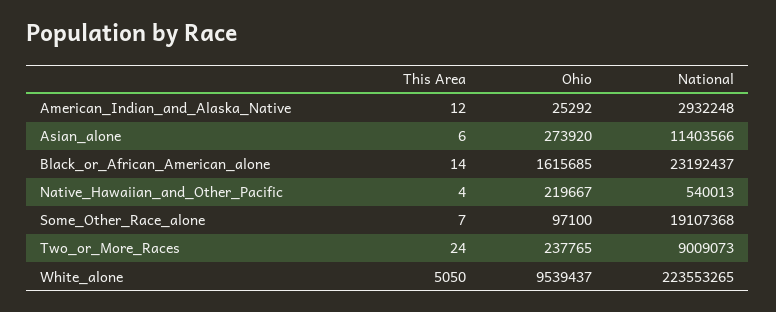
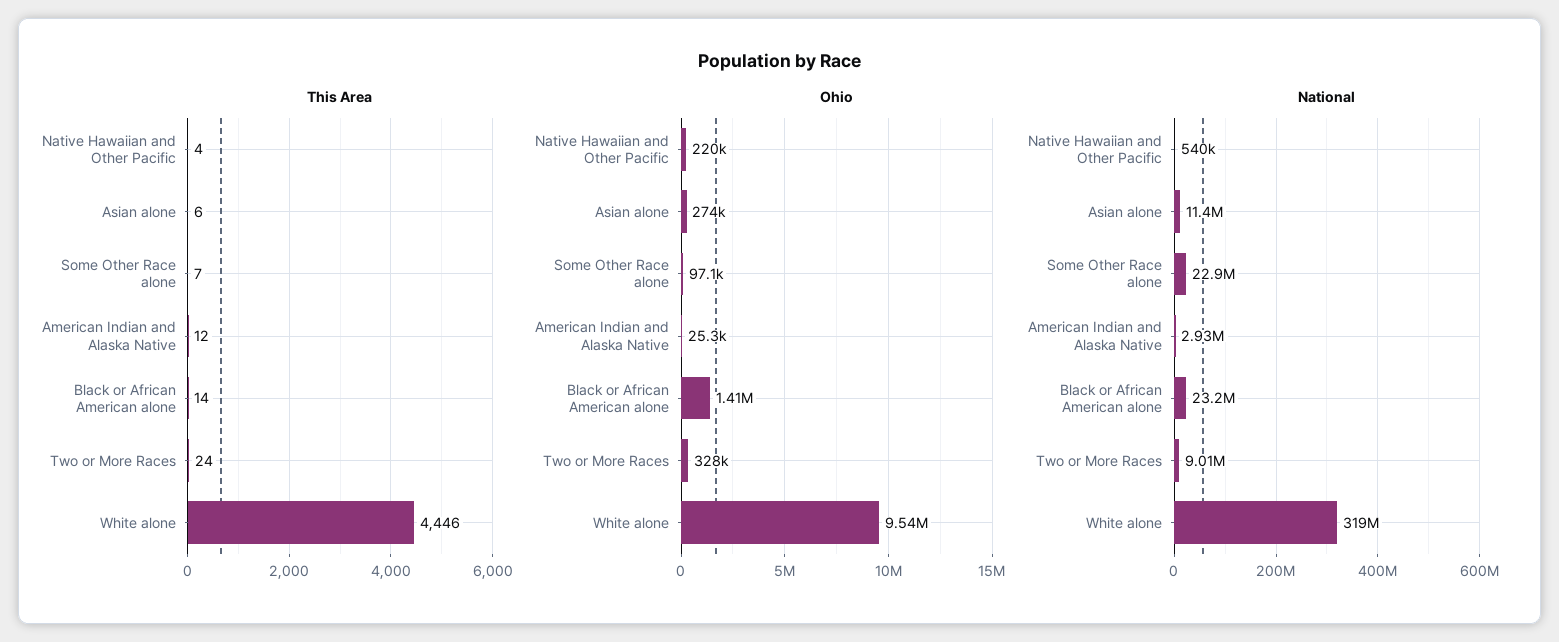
Ohio, Black_or_African_American_alone: 1615685 -> 1410000
National, Some_Other_Race_alone: 19107368 -> 22900000
Ohio, Two_or_More_Races: 237765 -> 328000
This Area, White_alone: 5050 -> 4446
National, White_alone: 223553265 -> 319000000

